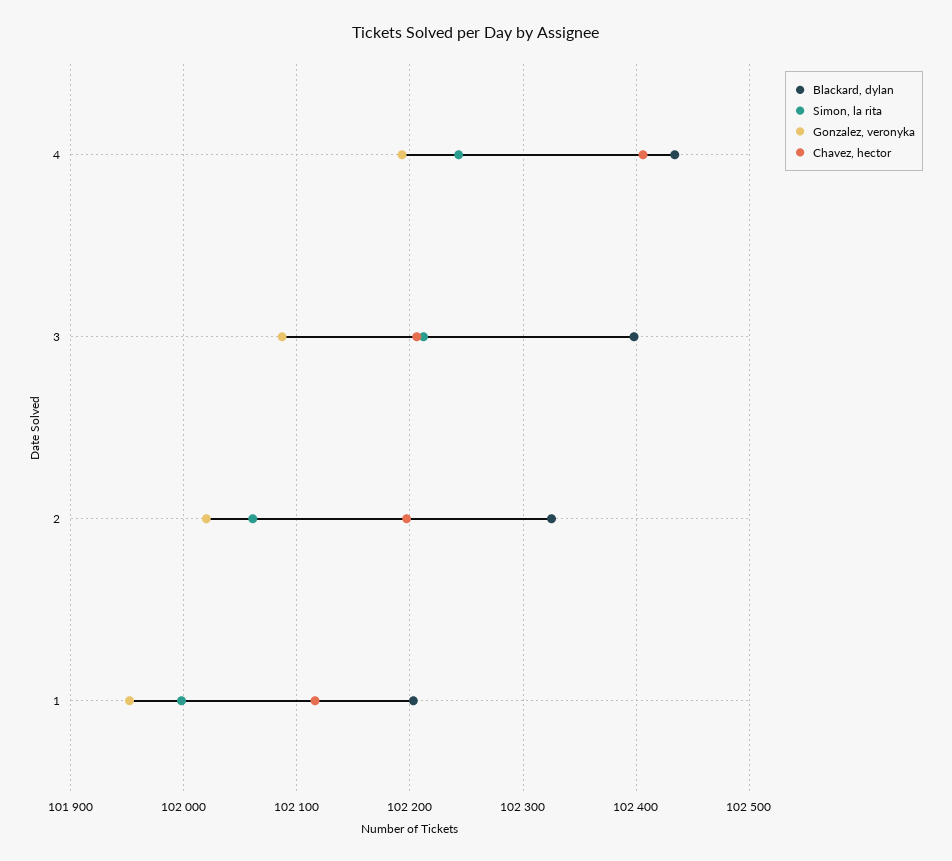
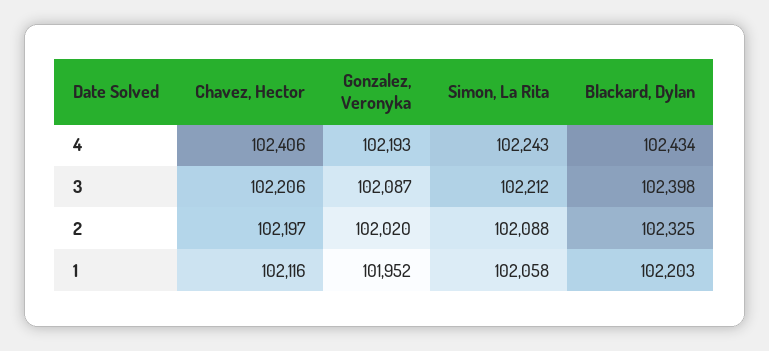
Simon, la rita, 2: 102060 -> 102088
Simon, la rita, 1: 102000 -> 102058

